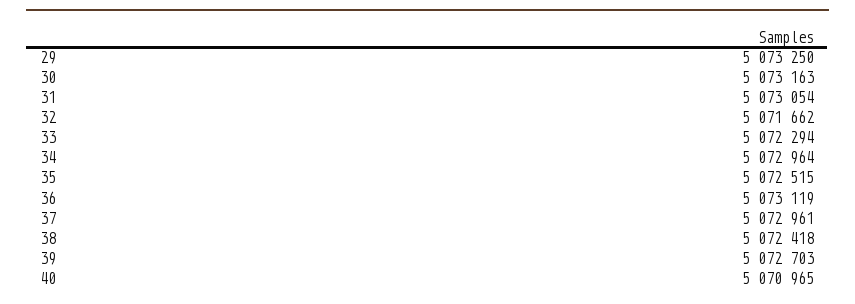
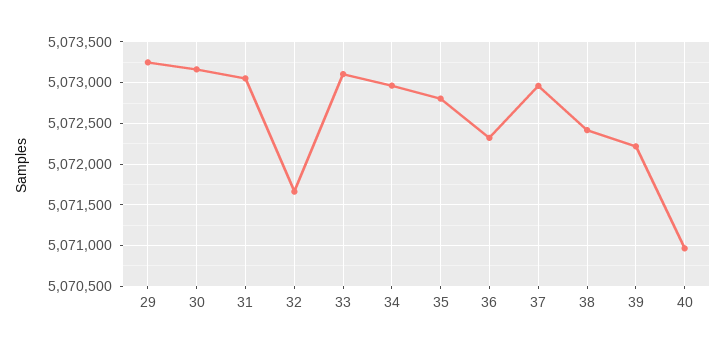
33: 5072294 -> 5073100
35: 5072515 -> 5072800
36: 5073119 -> 5072300
39: 5072703 -> 5072200

